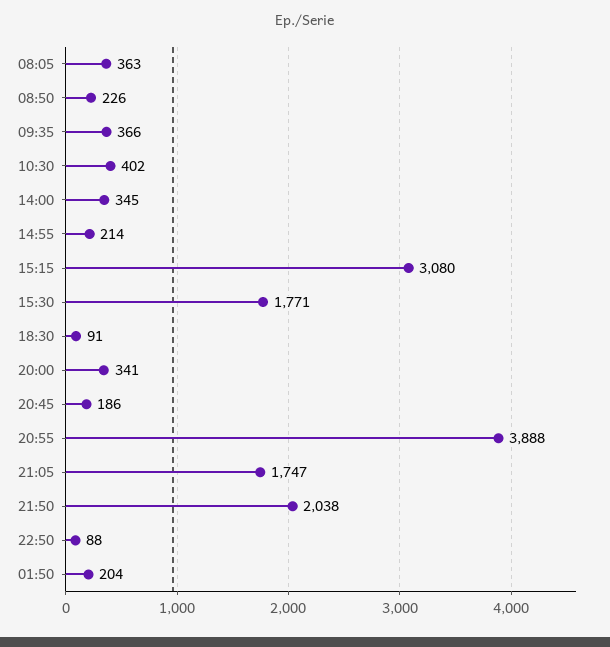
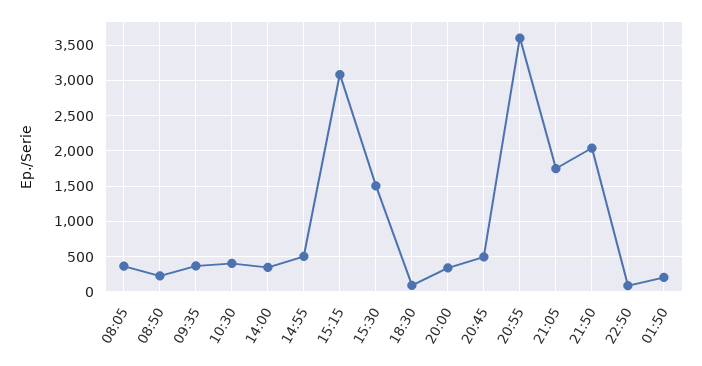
14:55: 214 -> 500
15:30: 1771 -> 1500
20:45: 186 -> 500
20:55: 3888 -> 3600

